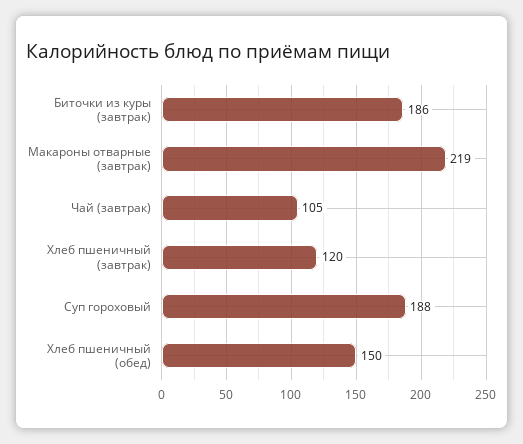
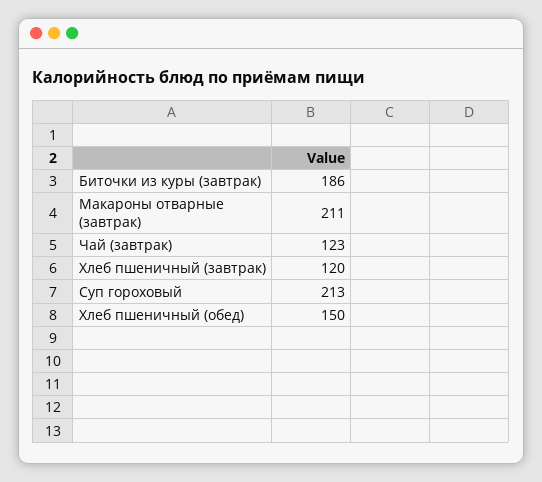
Макароны отварные (завтрак): 219 -> 211
Чай (завтрак): 105 -> 123
Суп гороховый: 188 -> 213

